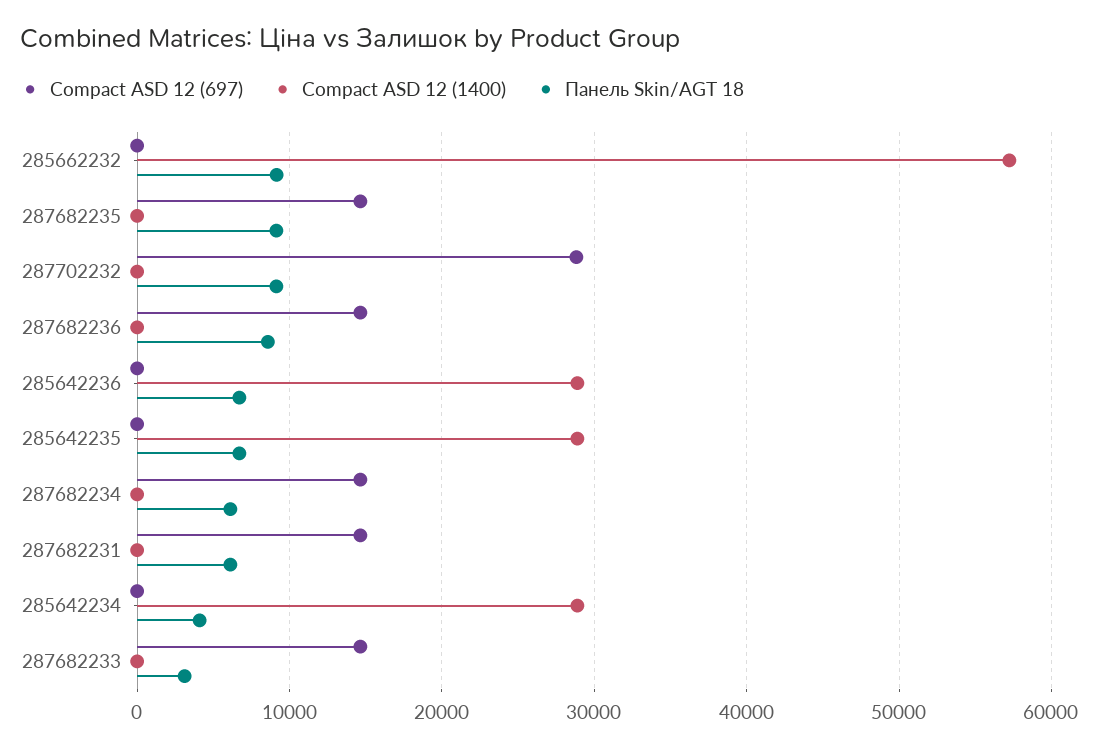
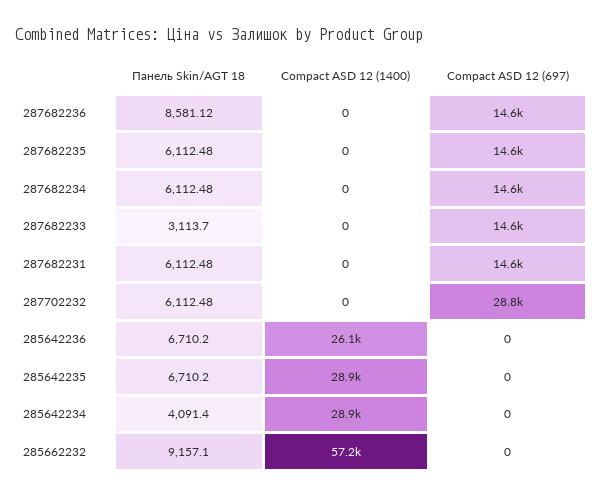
Панель Skin/AGT 18, 287682235: 9000 -> 6112.48
Панель Skin/AGT 18, 287702232: 9000 -> 6112.48
Compact ASD 12 (1400), 285642236: 29000 -> 26100

